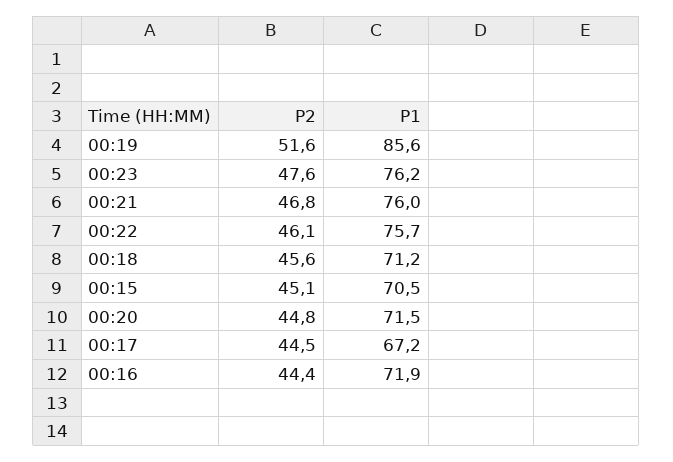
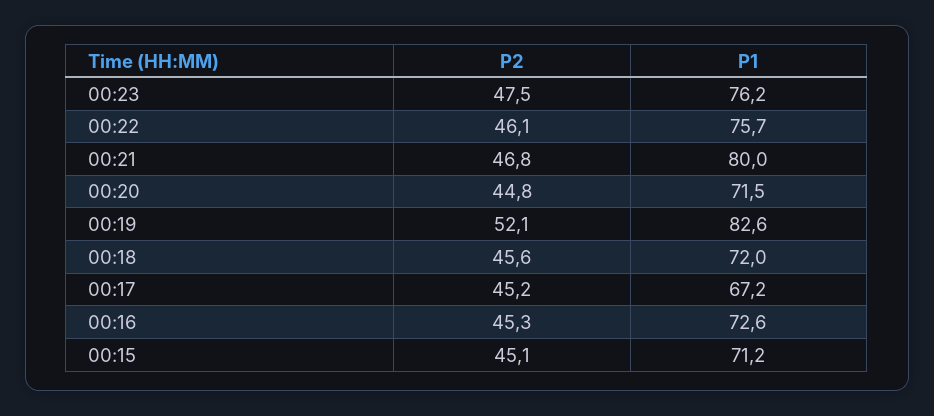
P2, 00:19: 51.6 -> 52.1
P1, 00:19: 85.6 -> 82.6
P2, 00:23: 47.6 -> 47.5
P1, 00:21: 76 -> 80
P1, 00:18: 71.2 -> 72
P1, 00:15: 70.5 -> 71.2
P2, 00:17: 44.5 -> 45.2
P2, 00:16: 44.4 -> 45.3
P1, 00:16: 71.9 -> 72.6

